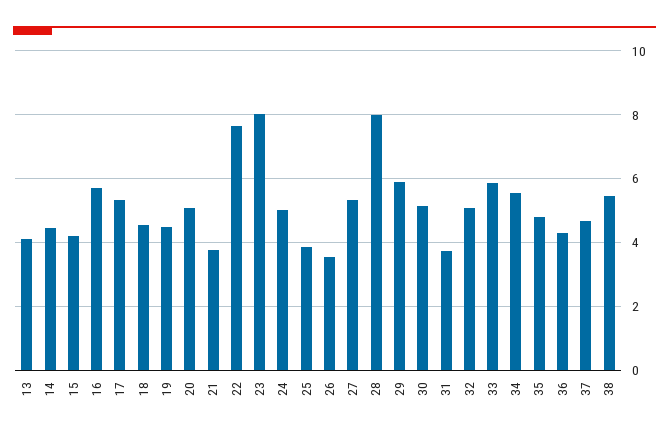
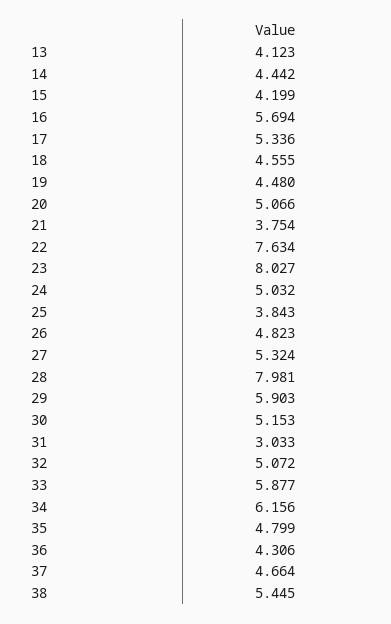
26: 3.6 -> 4.823
31: 3.8 -> 3.033
34: 5.6 -> 6.156

